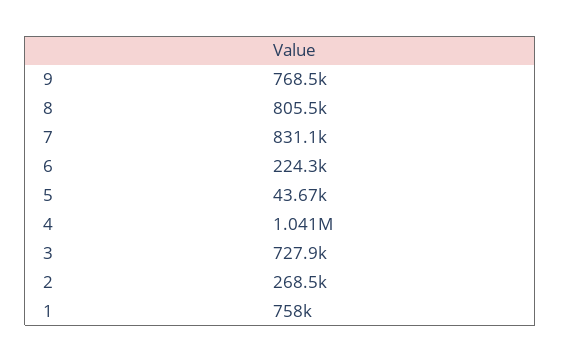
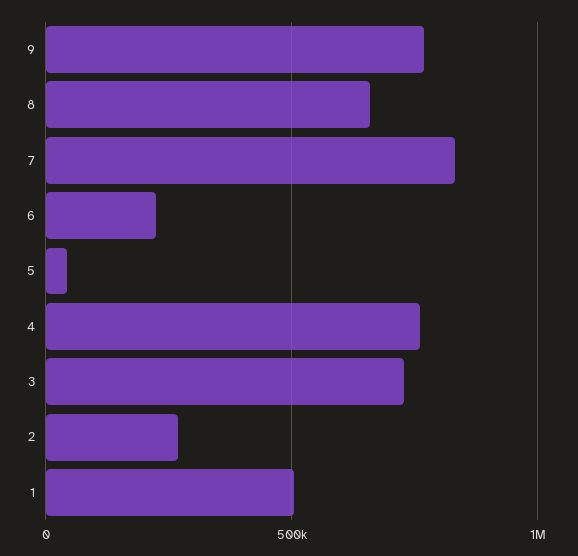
8: 805500 -> 650000
4: 1041000 -> 750000
1: 758000 -> 500000

